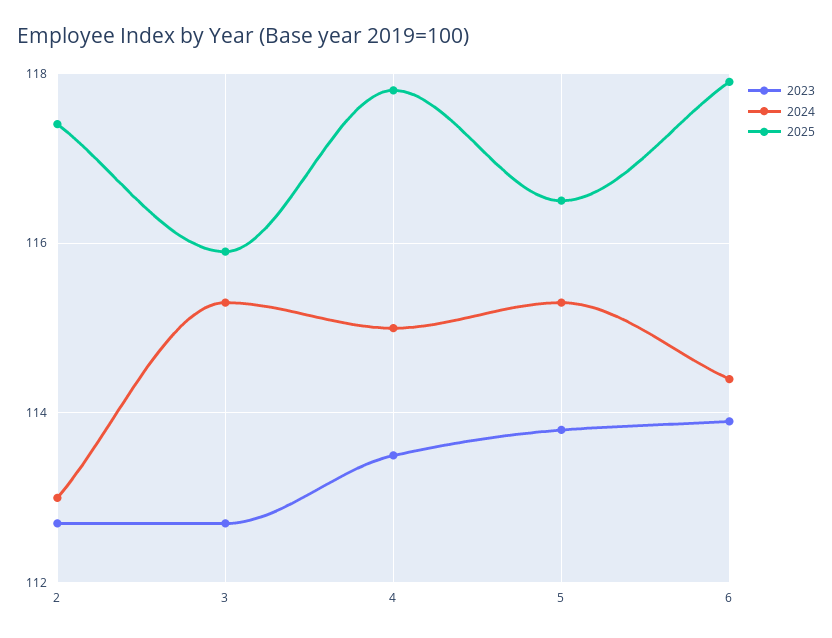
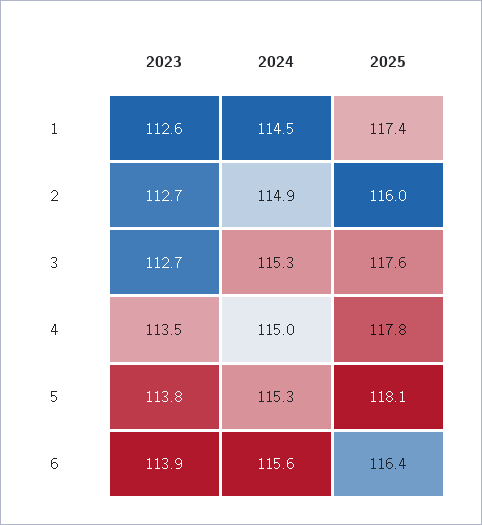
2024, 2: 113 -> 114.9
2025, 2: 117.5 -> 116
2025, 3: 116 -> 117.6
2025, 5: 116.5 -> 118.1
2024, 6: 114.5 -> 115.6
2025, 6: 118 -> 116.4
2023, 1: none -> 112.6
2024, 1: none -> 114.5
2025, 1: none -> 117.4

